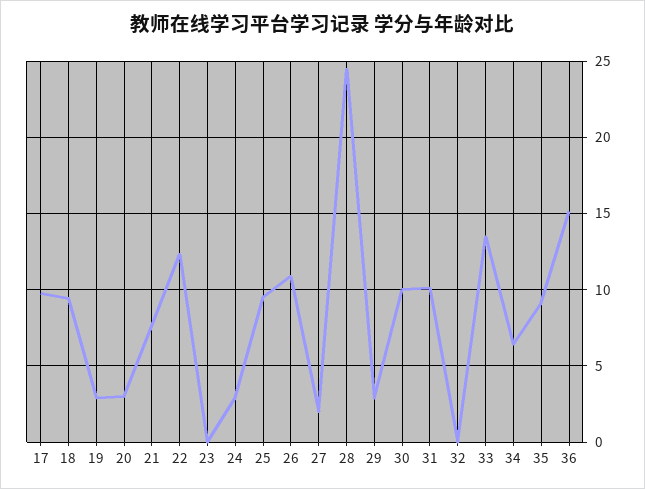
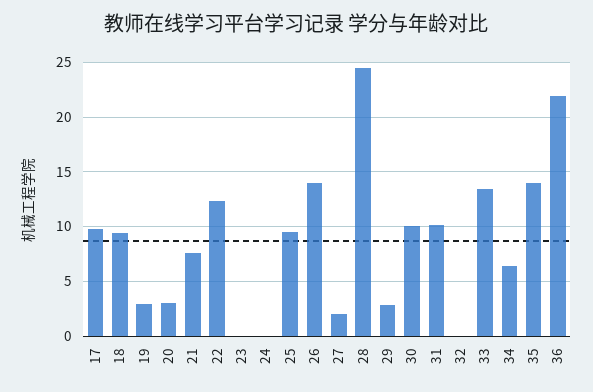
24: 3 -> 0
26: 11 -> 14
35: 9 -> 14
36: 15 -> 22

